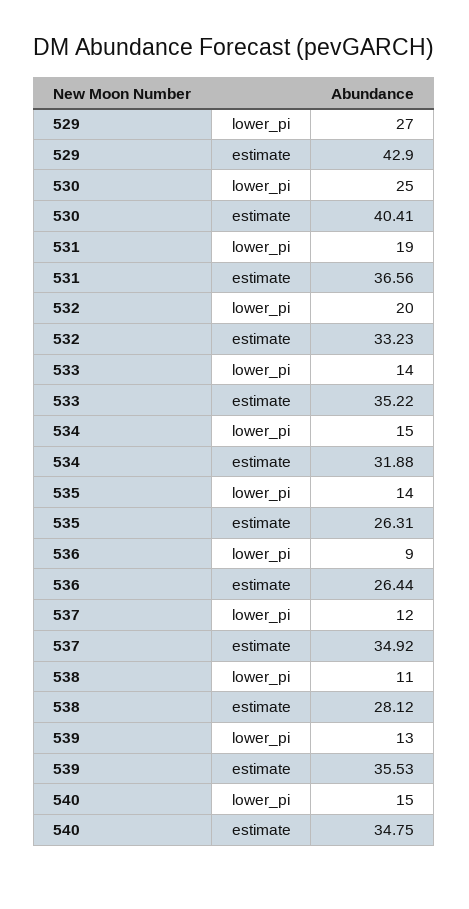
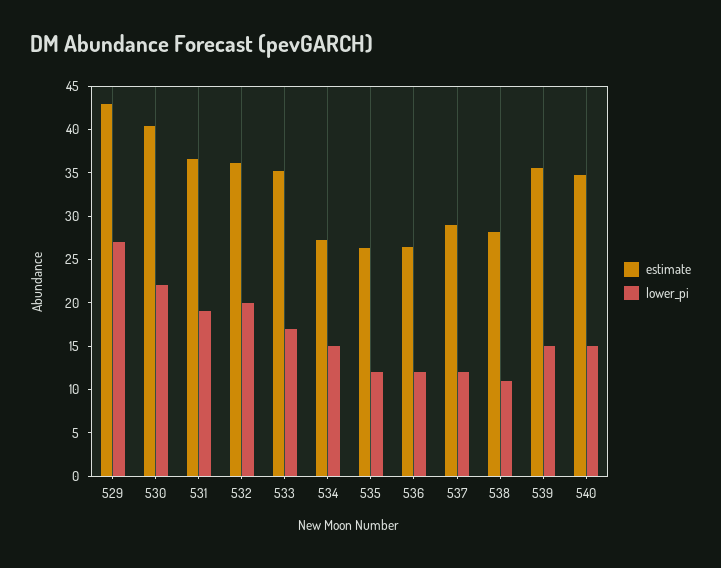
lower_pi, 530: 25 -> 22
estimate, 532: 33.23 -> 36
lower_pi, 533: 14 -> 17
estimate, 534: 31.88 -> 27
lower_pi, 535: 14 -> 12
lower_pi, 536: 9 -> 12
estimate, 537: 34.92 -> 29
lower_pi, 539: 13 -> 15

